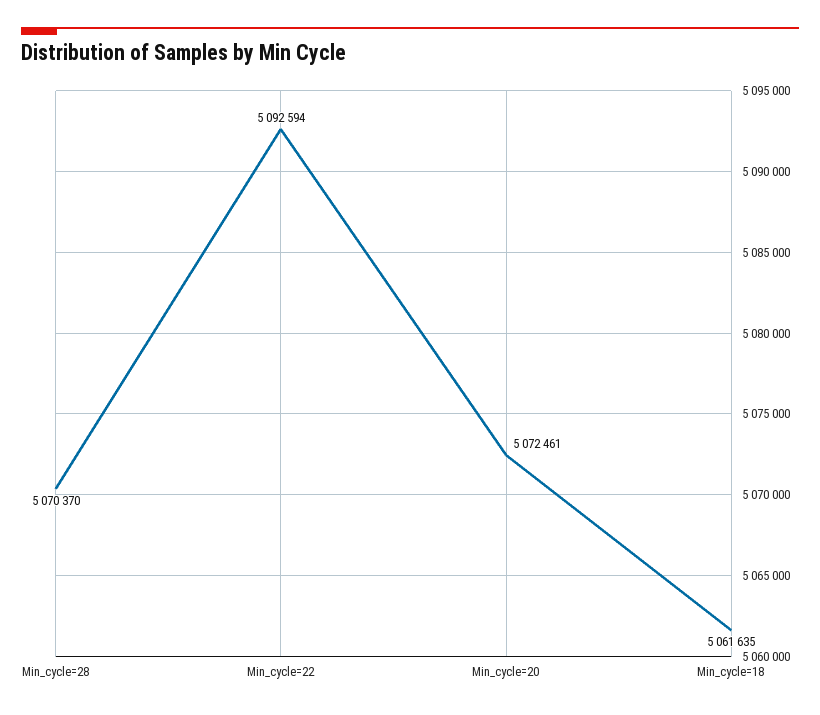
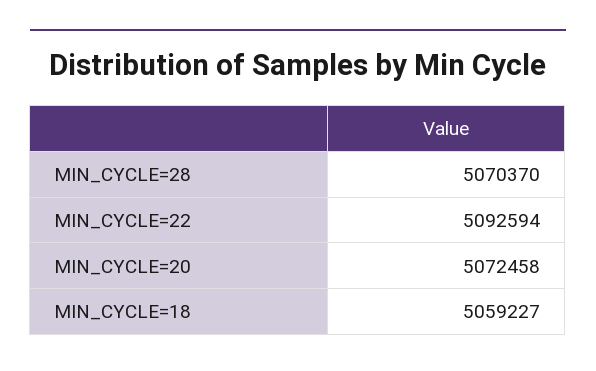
Min_cycle=20: 5072461 -> 5072458
Min_cycle=18: 5061635 -> 5059227

